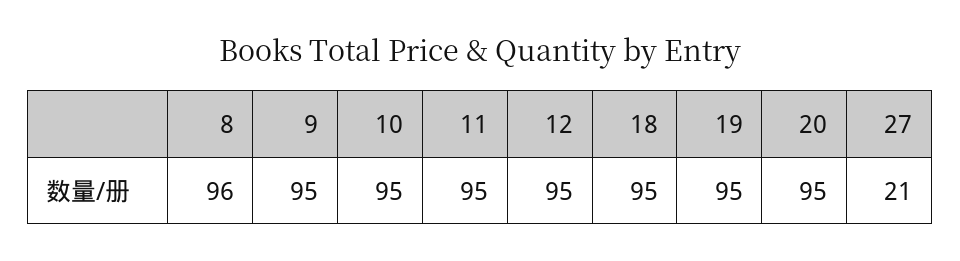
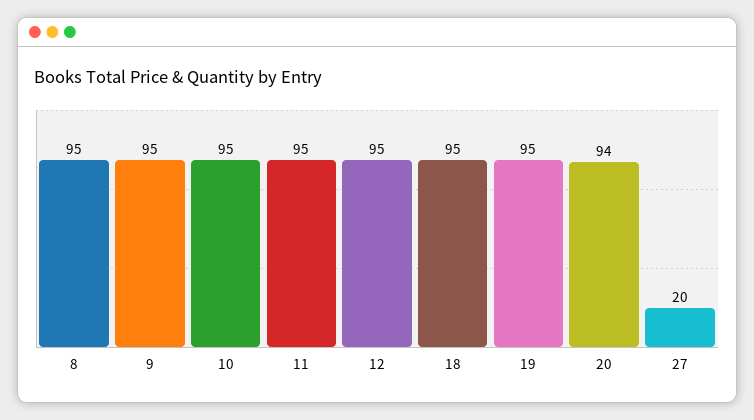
8: 96 -> 95
20: 95 -> 94
27: 21 -> 20

